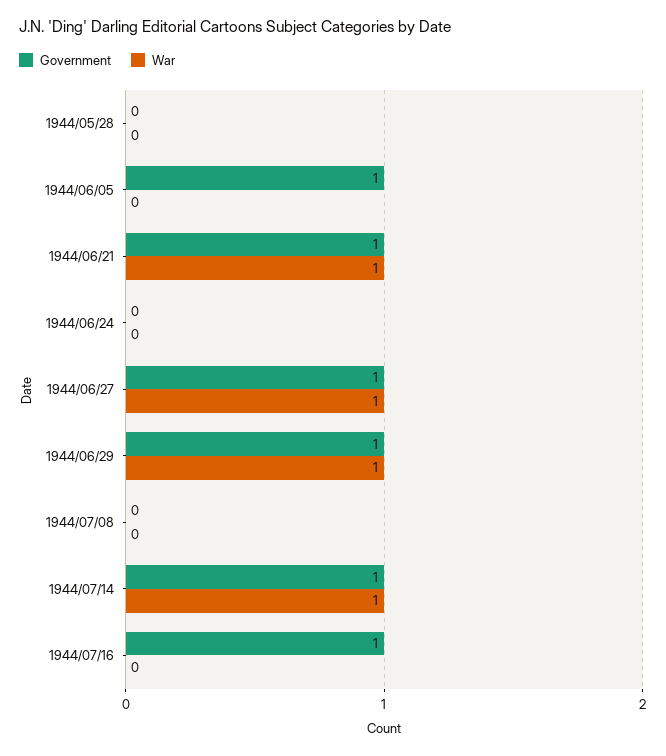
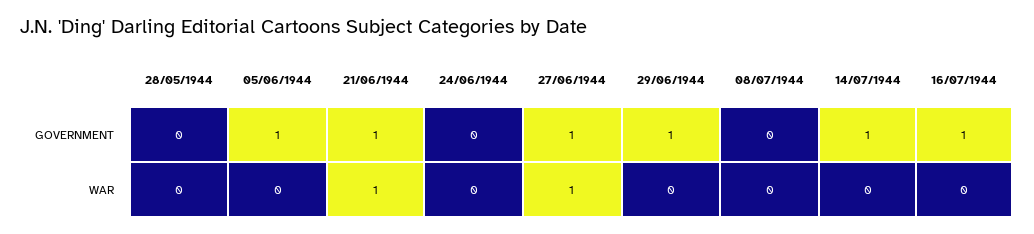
War, 1944/06/29: 1 -> 0
War, 1944/07/14: 1 -> 0

